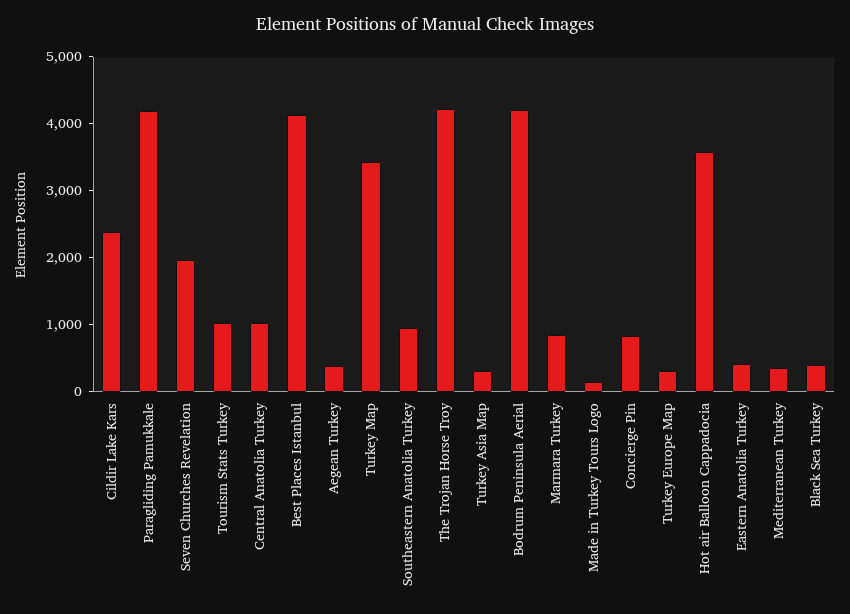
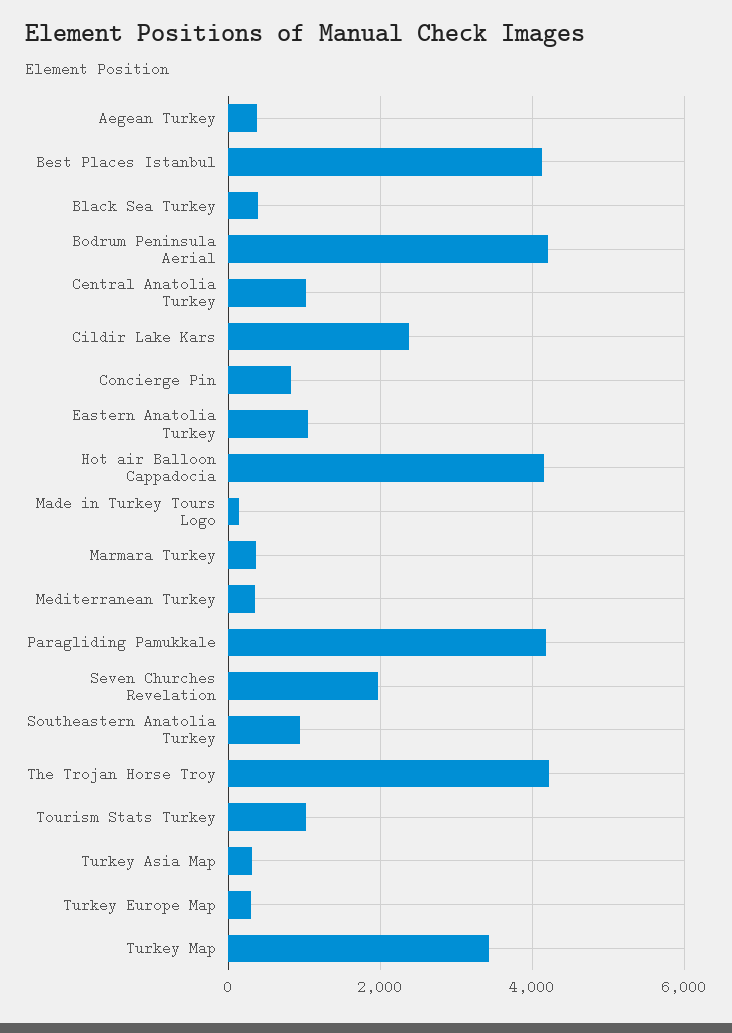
Marmara Turkey: 800 -> 400
Hot air Balloon Cappadocia: 3600 -> 4200
Eastern Anatolia Turkey: 400 -> 1000

